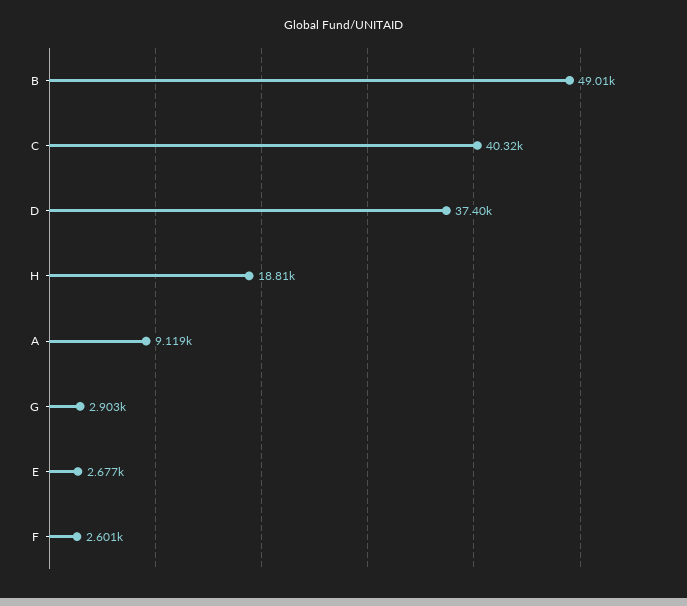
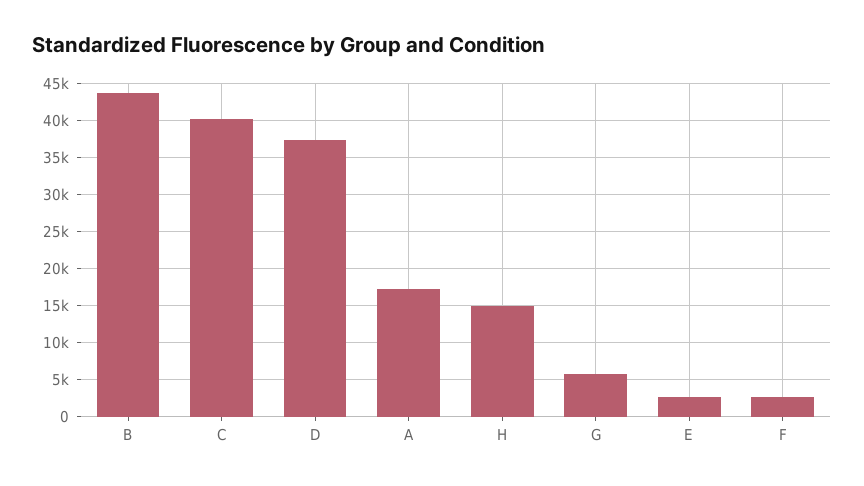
B: 49010 -> 44000
H: 18810 -> 15000
A: 9119 -> 17000
G: 2903 -> 6000

